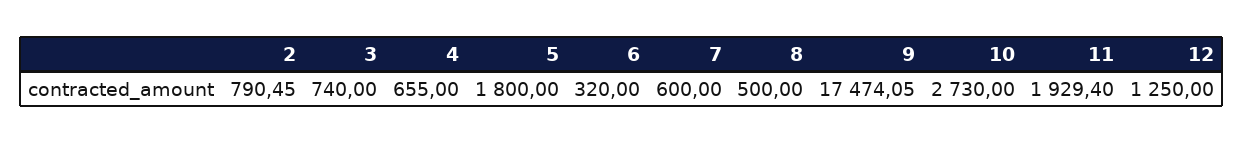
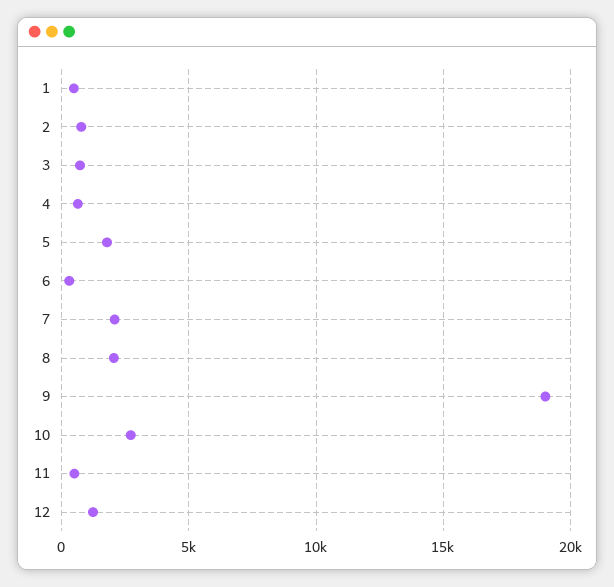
7: 600 -> 2000
8: 500 -> 2000
9: 17474.05 -> 19000
11: 1929.4 -> 500
1: none -> 500

